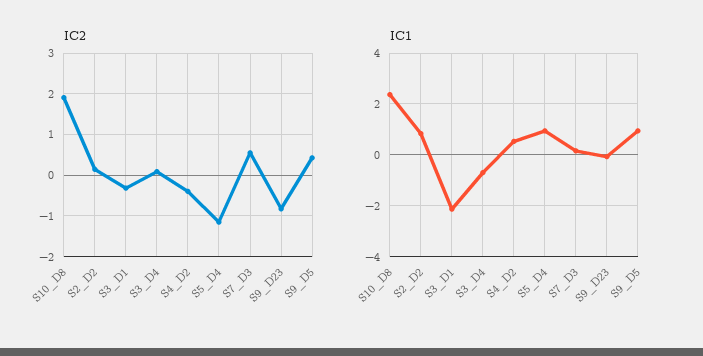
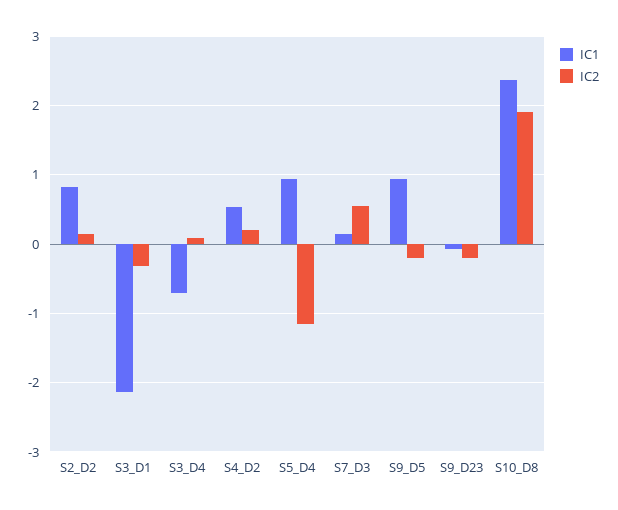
IC2, S4_D2: -0.4 -> 0.2
IC2, S9_D23: -0.8 -> -0.2
IC2, S9_D5: 0.4 -> -0.2

